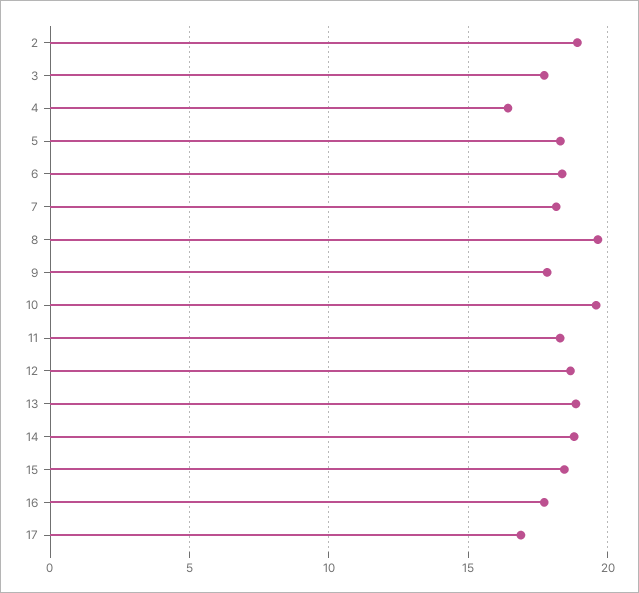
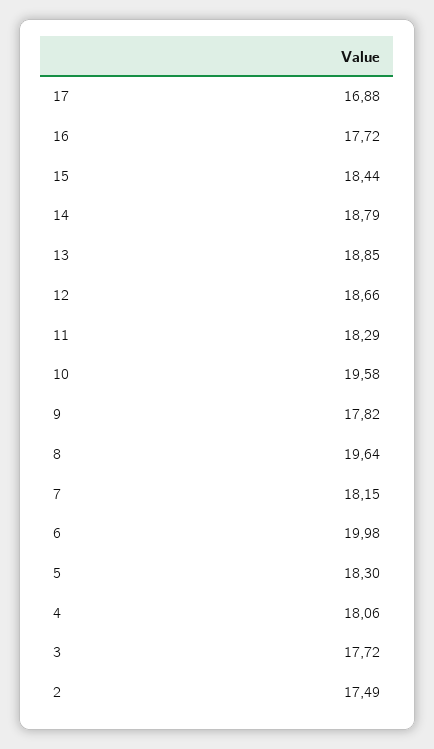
2: 19 -> 17.49
4: 16.5 -> 18.06
6: 18.5 -> 19.98

